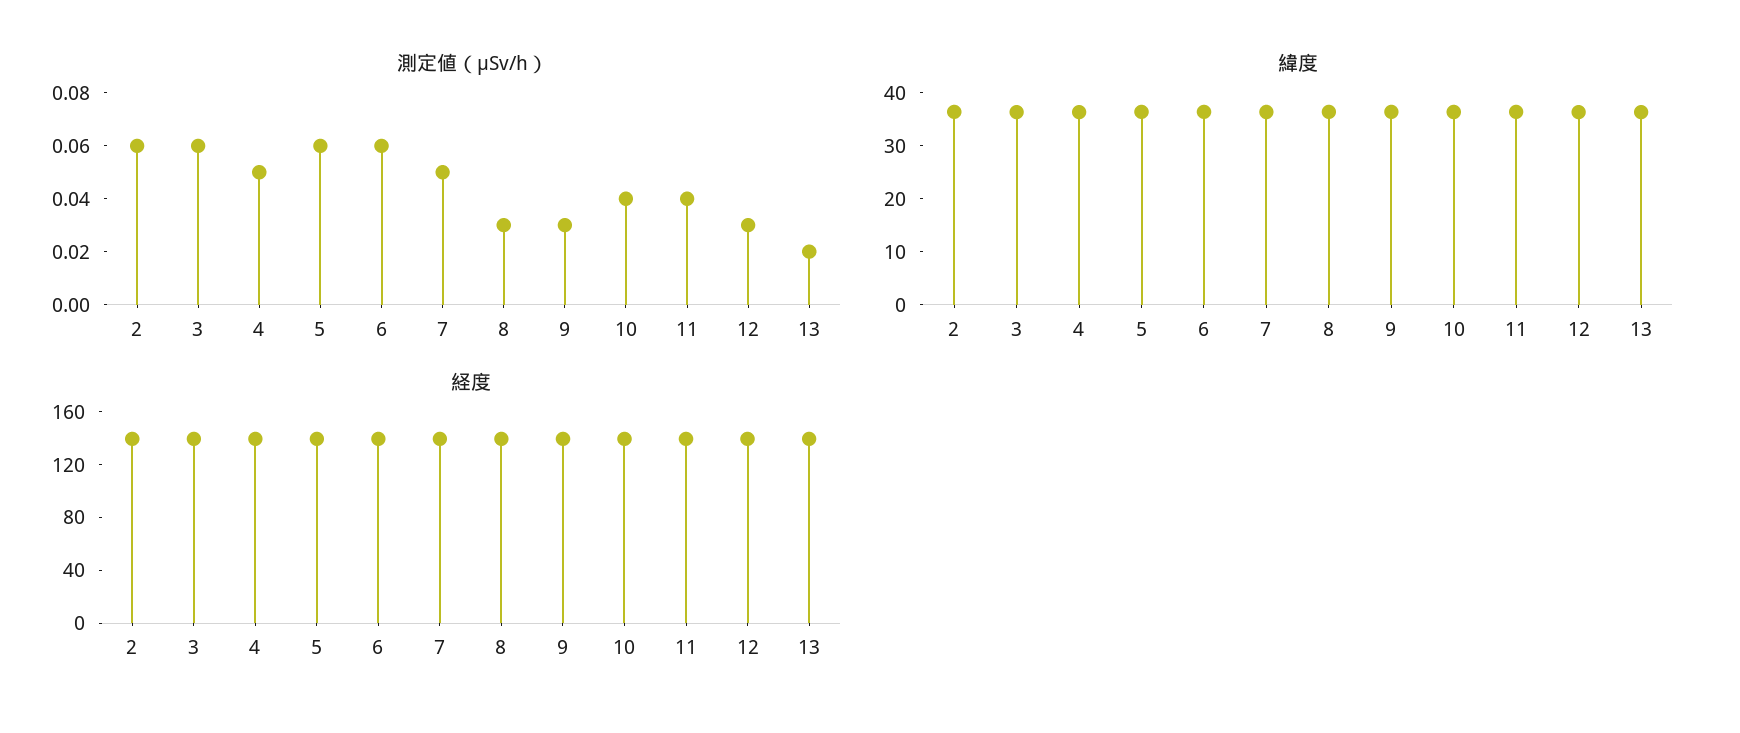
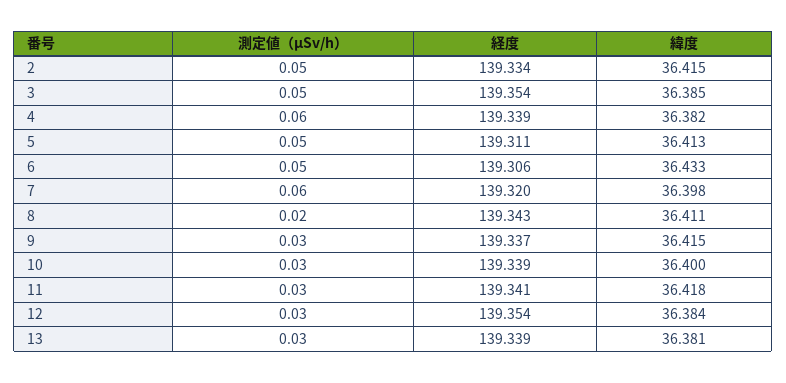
測定値（μSv/h）, 2: 0.06 -> 0.05
測定値（μSv/h）, 3: 0.06 -> 0.05
測定値（μSv/h）, 4: 0.05 -> 0.06
測定値（μSv/h）, 5: 0.06 -> 0.05
測定値（μSv/h）, 6: 0.06 -> 0.05
測定値（μSv/h）, 7: 0.05 -> 0.06
測定値（μSv/h）, 8: 0.03 -> 0.02
測定値（μSv/h）, 10: 0.04 -> 0.03
測定値（μSv/h）, 11: 0.04 -> 0.03
測定値（μSv/h）, 13: 0.02 -> 0.03

